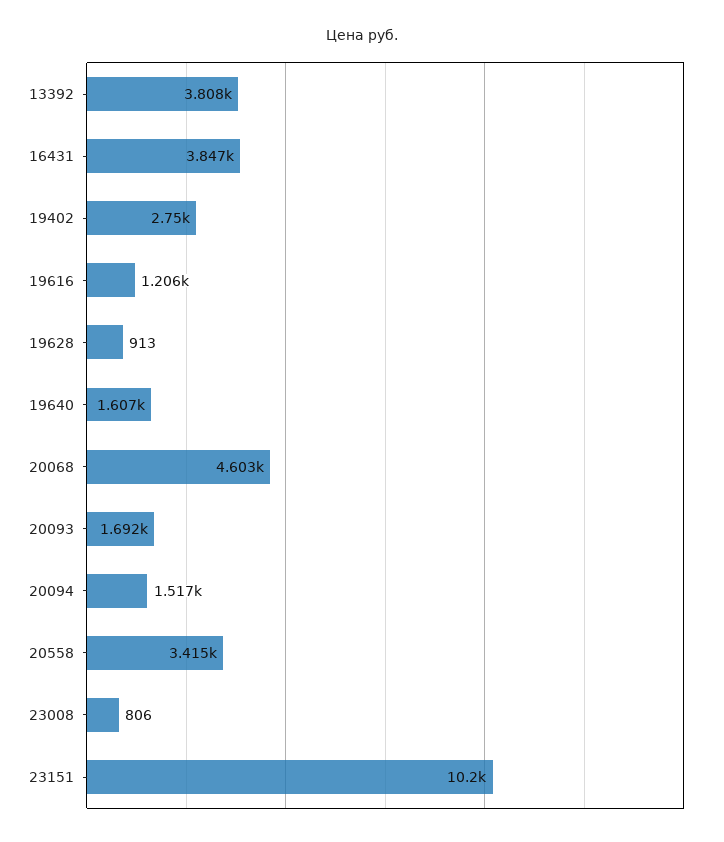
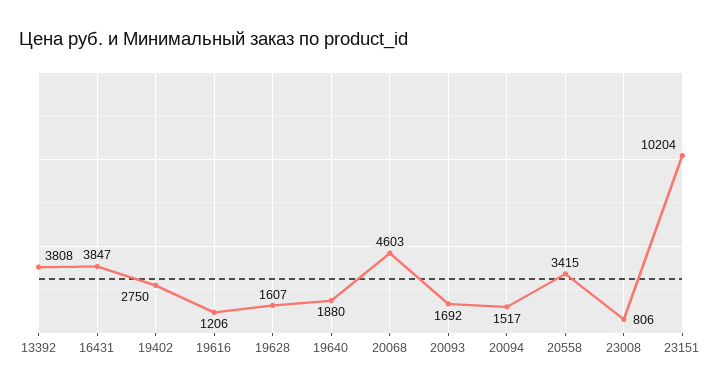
19628: 913 -> 1607
19640: 1607 -> 1880

